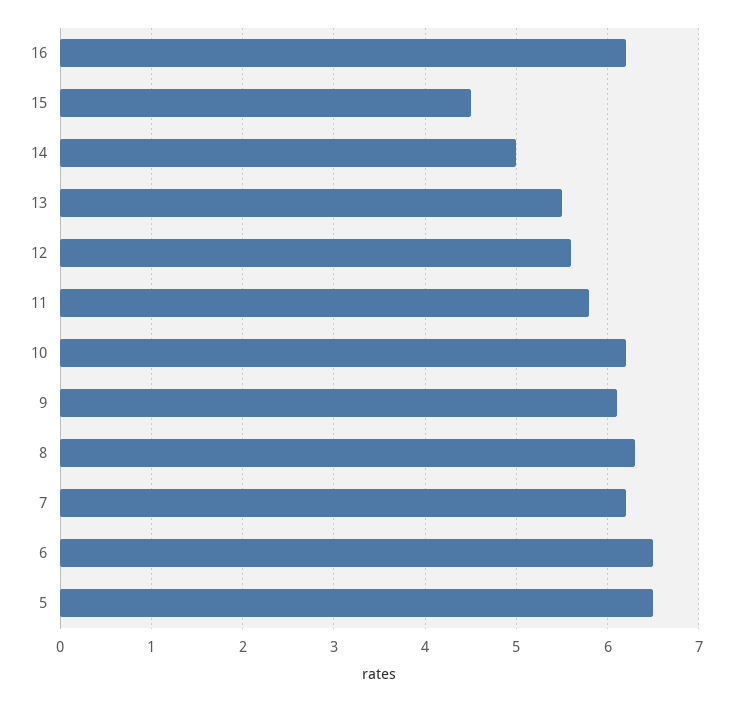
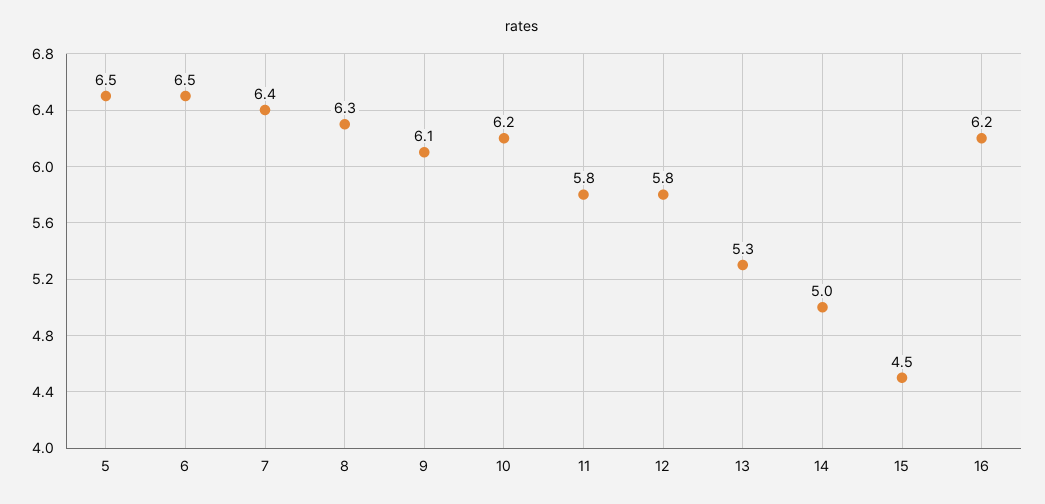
13: 5.5 -> 5.3
12: 5.6 -> 5.8
7: 6.2 -> 6.4

